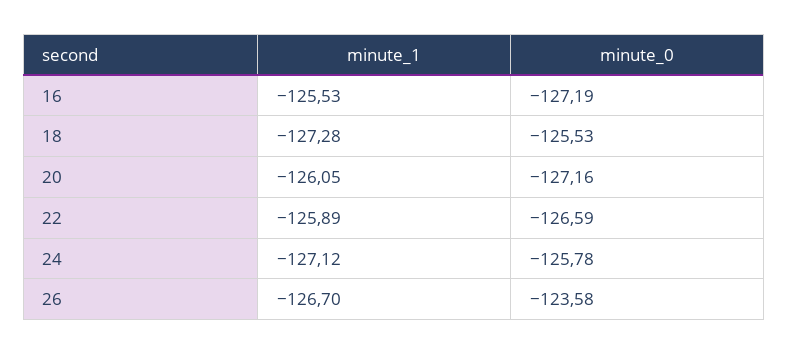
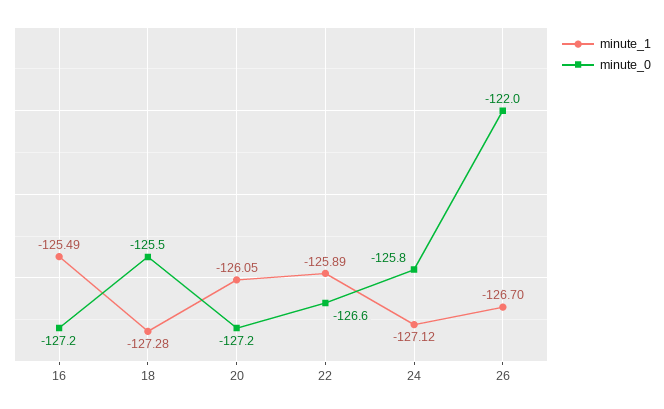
minute_1, 16: -125.53 -> -125.49
minute_0, 26: -123.58 -> -122

